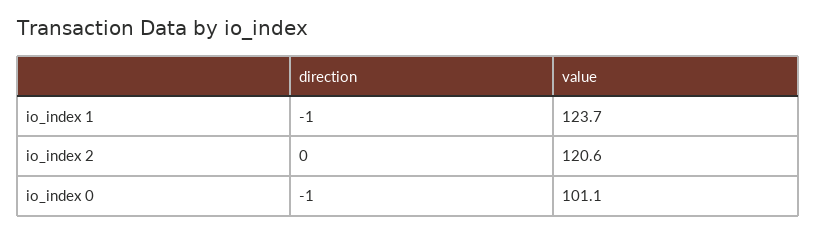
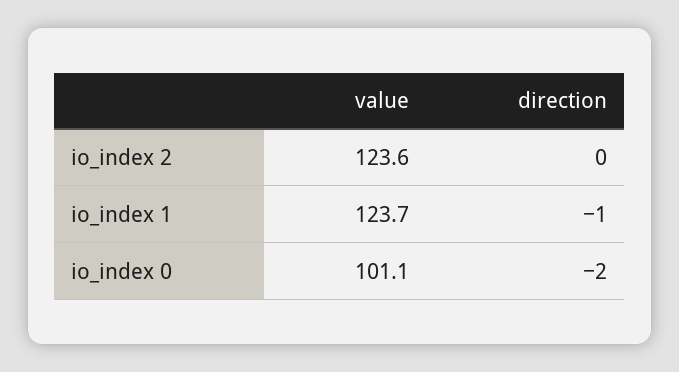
value, io_index 2: 120.6 -> 123.6
direction, io_index 0: -1 -> -2

